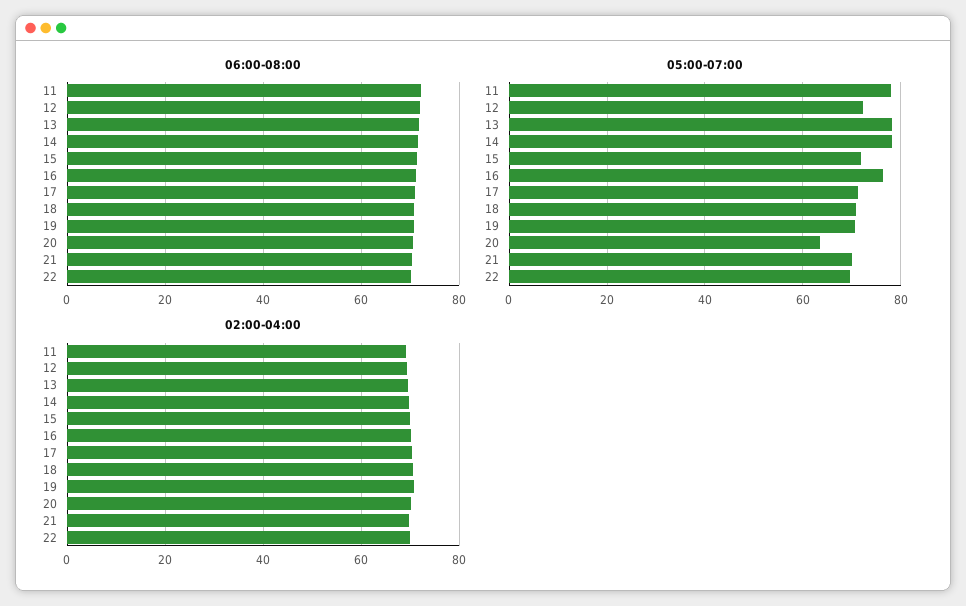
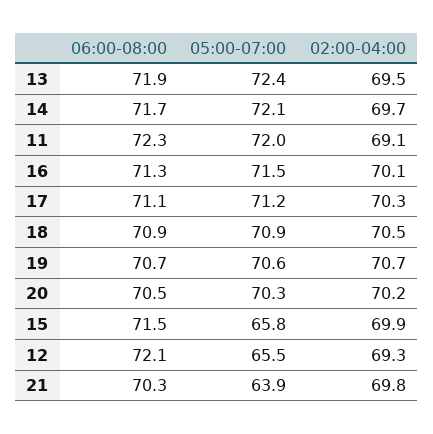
06:00-08:00, 22: 70 -> none
05:00-07:00, 11: 78 -> 72
05:00-07:00, 12: 72 -> 65.5
05:00-07:00, 13: 78 -> 72.4
05:00-07:00, 14: 78 -> 72.1
05:00-07:00, 15: 72 -> 65.8
05:00-07:00, 16: 76 -> 71.5
05:00-07:00, 20: 64 -> 70.3
05:00-07:00, 21: 70 -> 63.9
05:00-07:00, 22: 70 -> none
02:00-04:00, 22: 70 -> none

